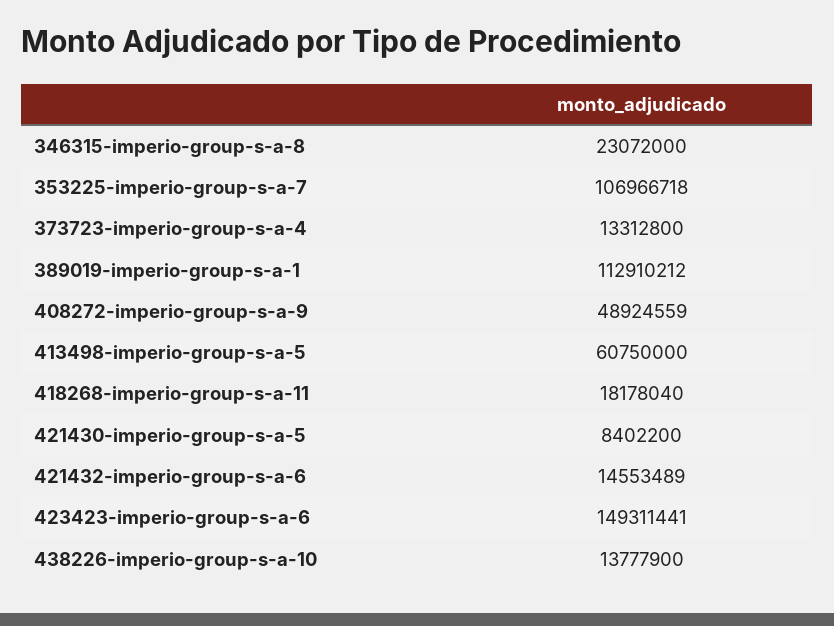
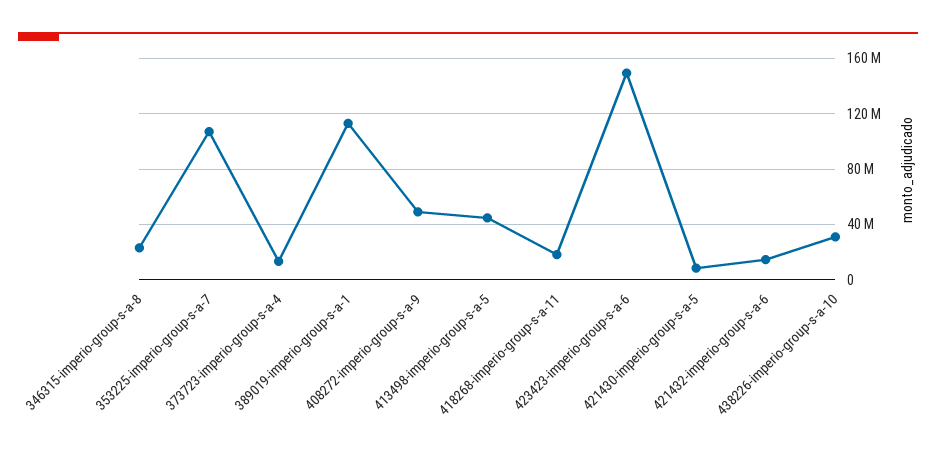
413498-imperio-group-s-a-5: 60750000 -> 45000000
438226-imperio-group-s-a-10: 13777900 -> 30000000

